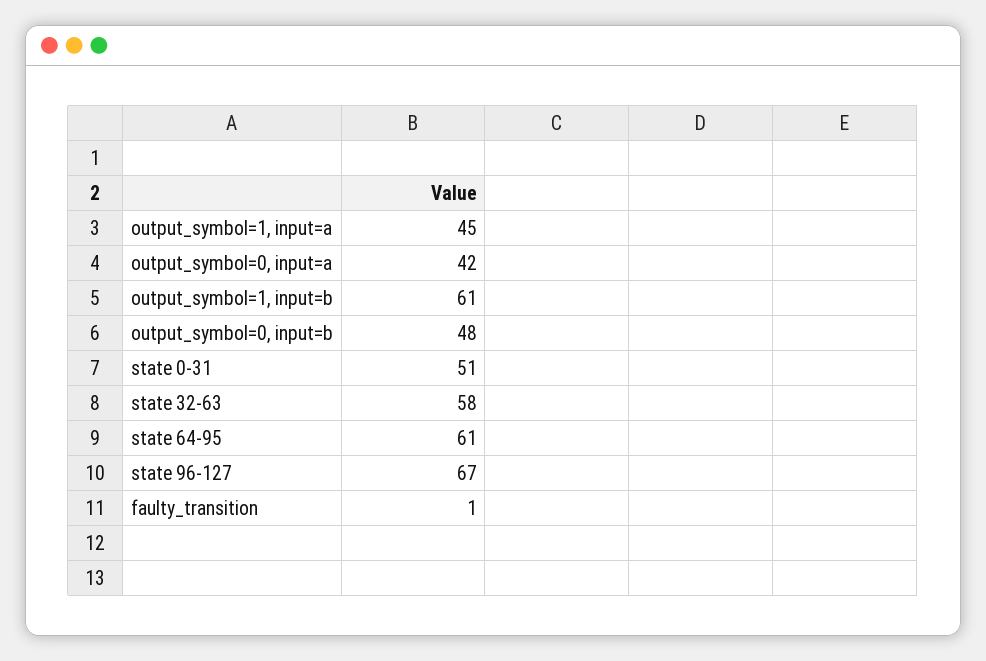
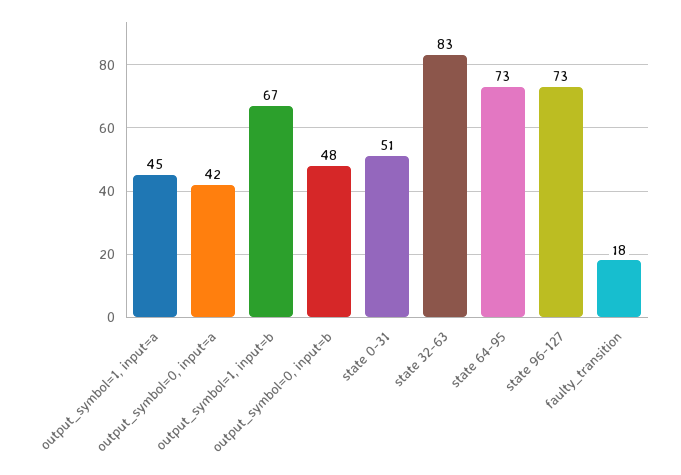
output_symbol=1, input=b: 61 -> 67
state 32-63: 58 -> 83
state 64-95: 61 -> 73
state 96-127: 67 -> 73
faulty_transition: 1 -> 18

